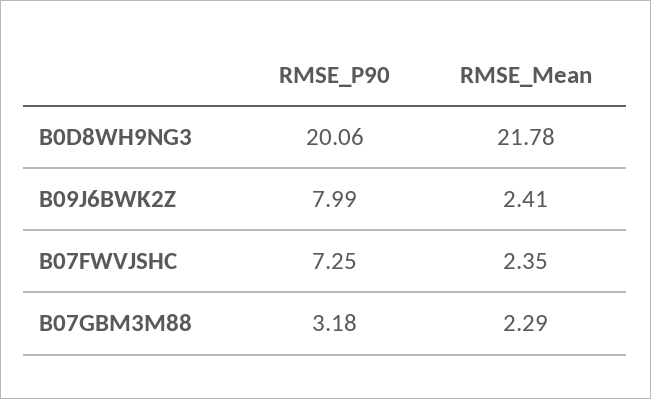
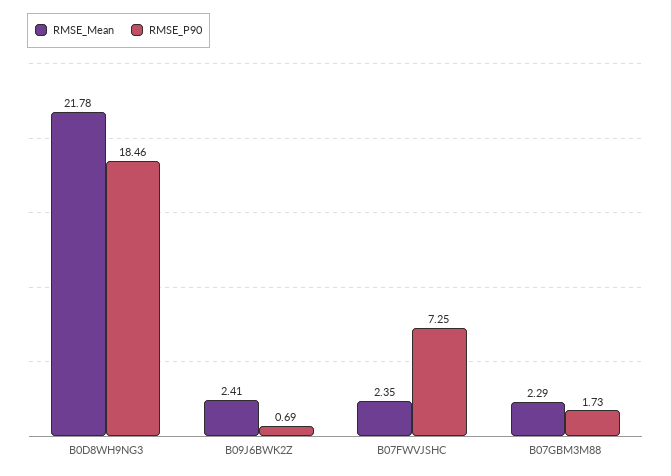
RMSE_P90, B0D8WH9NG3: 20.06 -> 18.46
RMSE_P90, B09J6BWK2Z: 7.99 -> 0.69
RMSE_P90, B07GBM3M88: 3.18 -> 1.73

